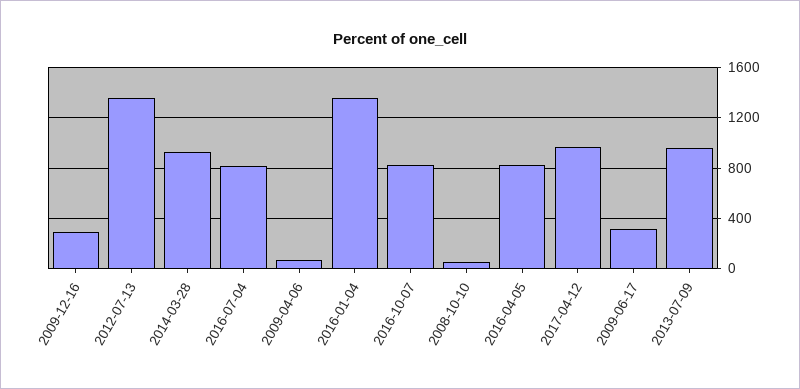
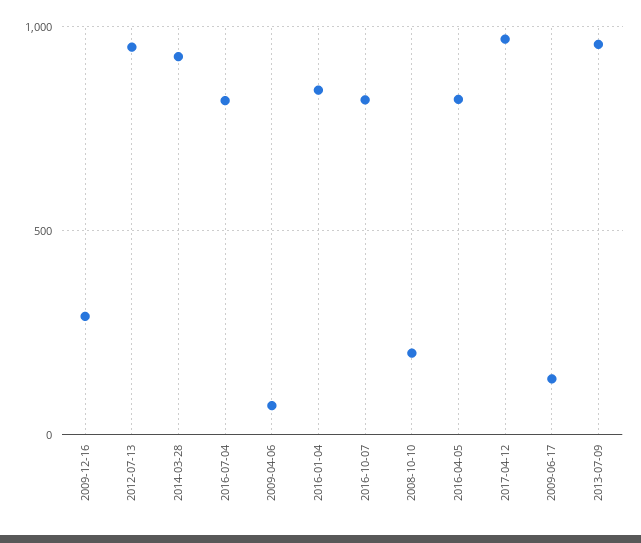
2012-07-13: 1350 -> 950
2016-01-04: 1350 -> 850
2008-10-10: 50 -> 200
2009-06-17: 300 -> 150

